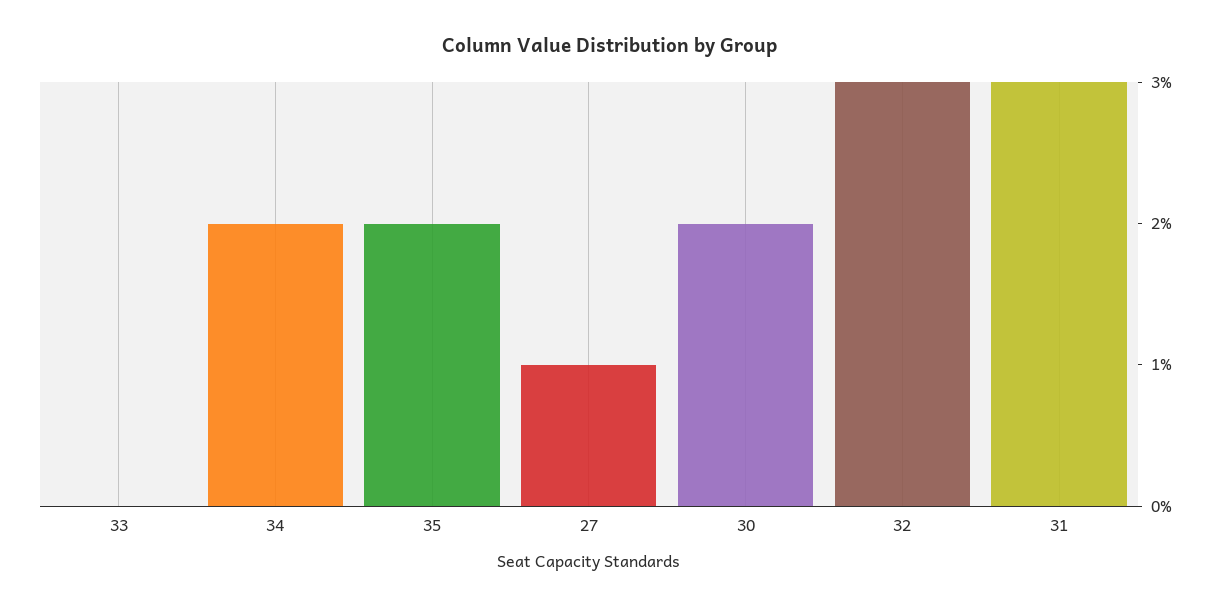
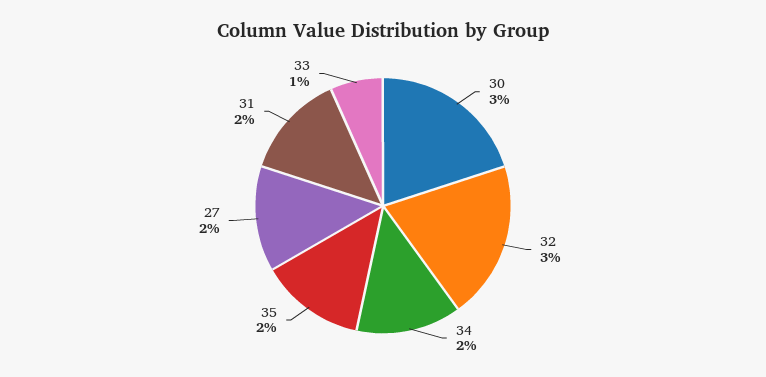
33: 0 -> 1
27: 1 -> 2
30: 2 -> 3
31: 3 -> 2

